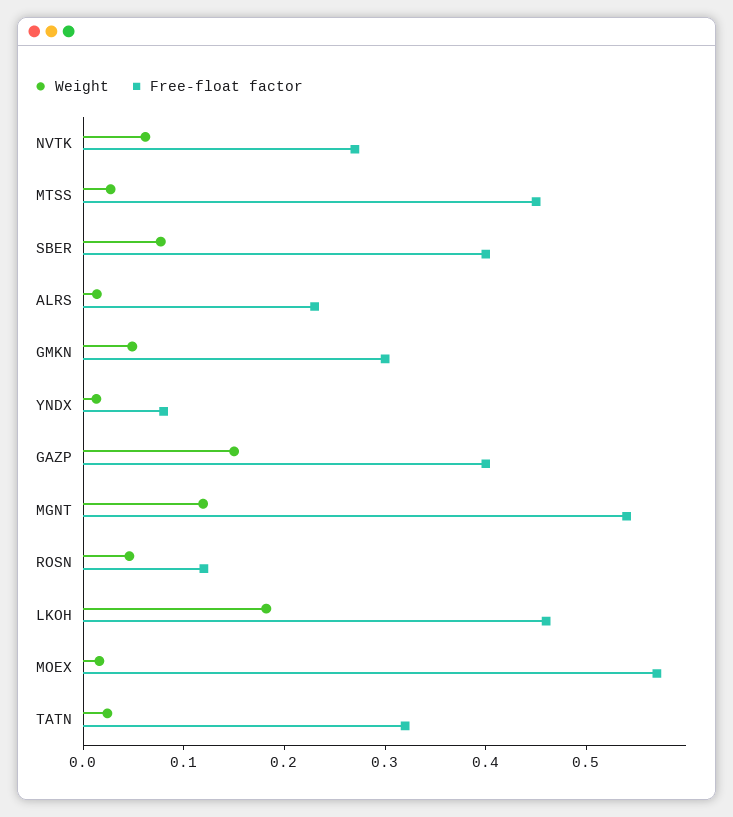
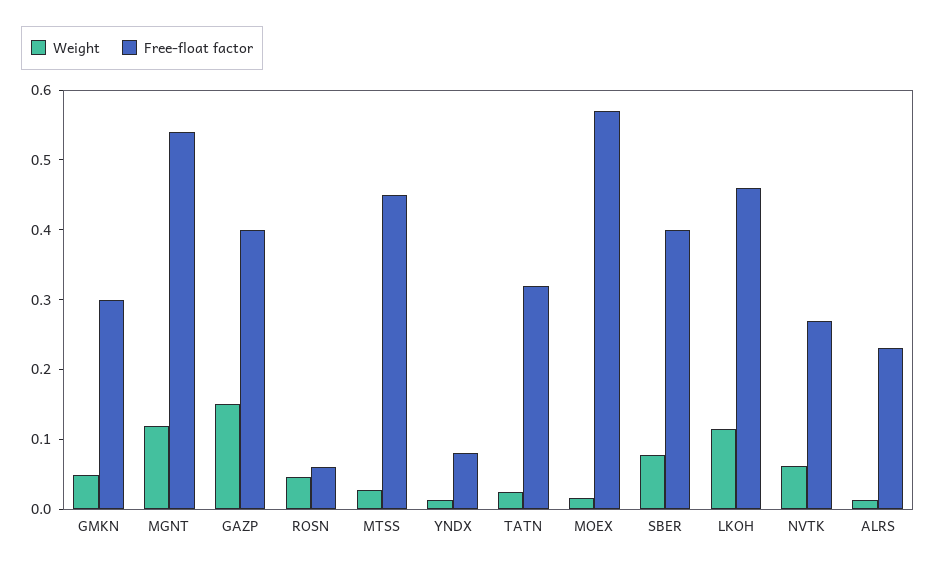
Free-float factor, ROSN: 0.12 -> 0.06
Weight, LKOH: 0.18 -> 0.12

